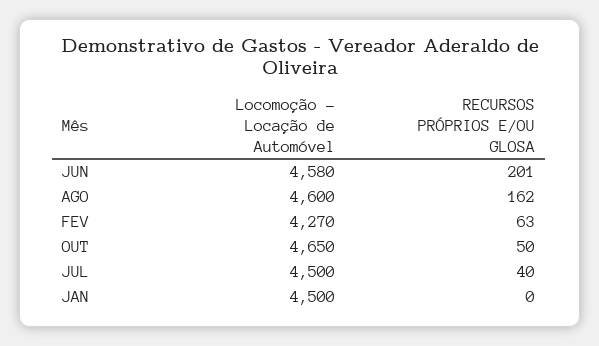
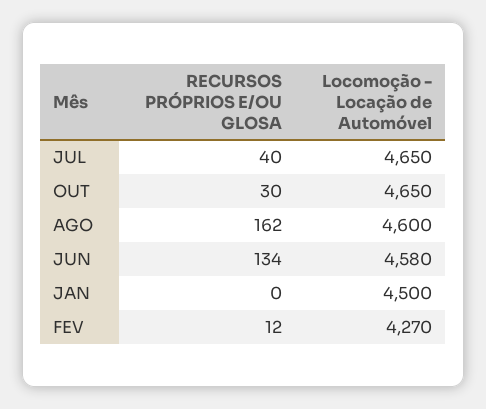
RECURSOS PRÓPRIOS E/OU GLOSA, JUN: 201 -> 134
RECURSOS PRÓPRIOS E/OU GLOSA, FEV: 63 -> 12
RECURSOS PRÓPRIOS E/OU GLOSA, OUT: 50 -> 30
Locomoção - Locação de Automóvel, JUL: 4500 -> 4650

